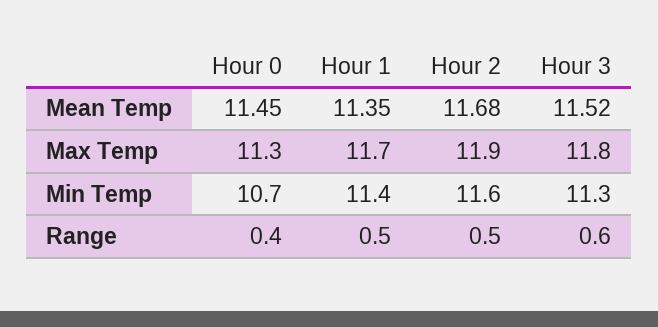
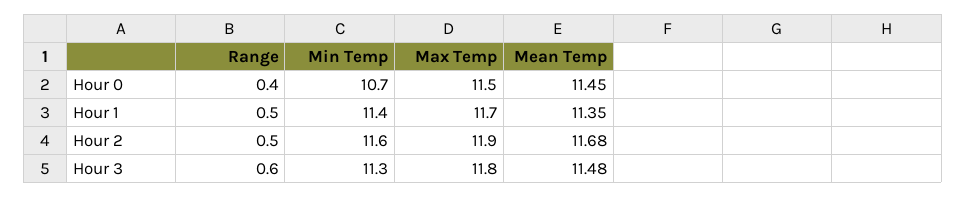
Hour 3, Mean Temp: 11.52 -> 11.48
Hour 0, Max Temp: 11.3 -> 11.5

